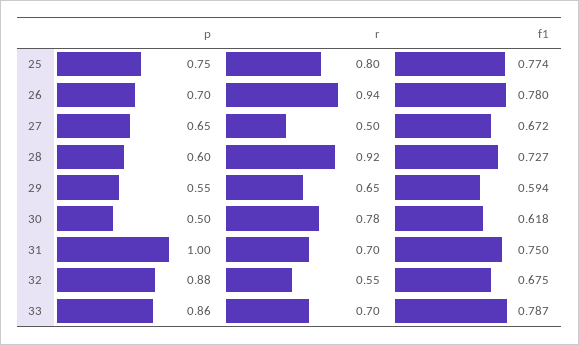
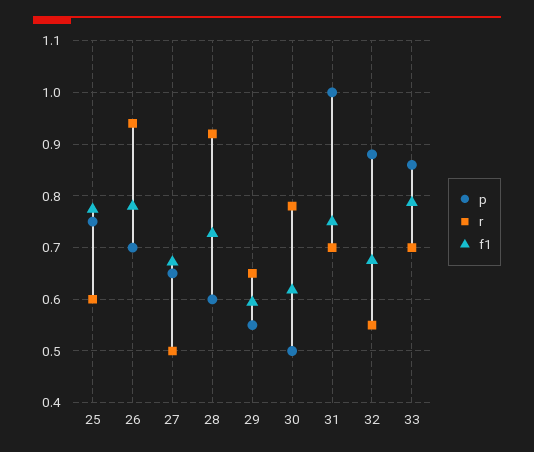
r, 25: 0.8 -> 0.6

